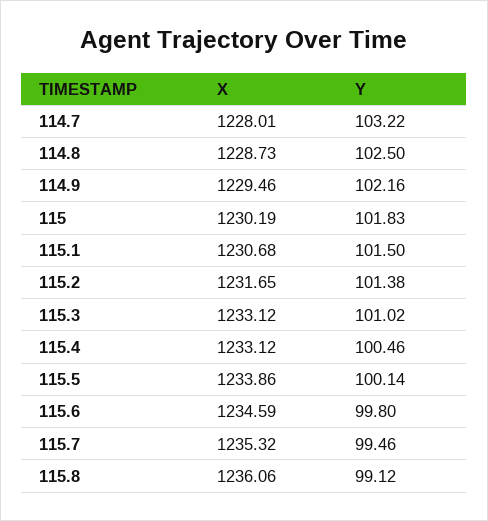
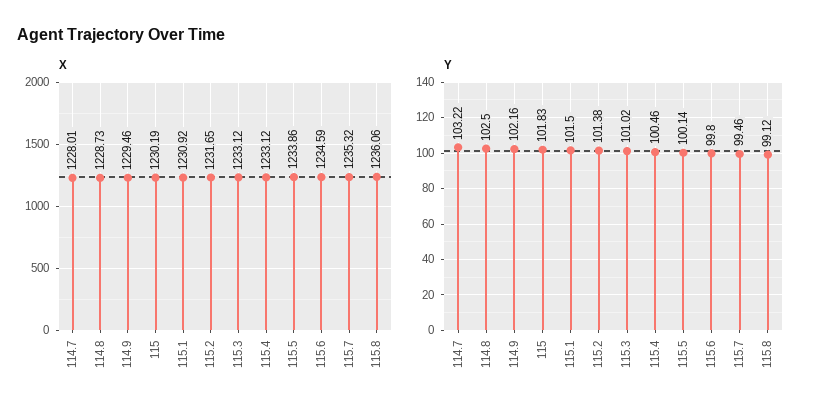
X, 115.1: 1230.68 -> 1230.92

